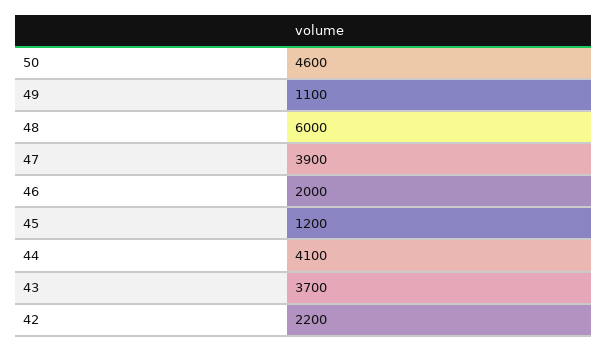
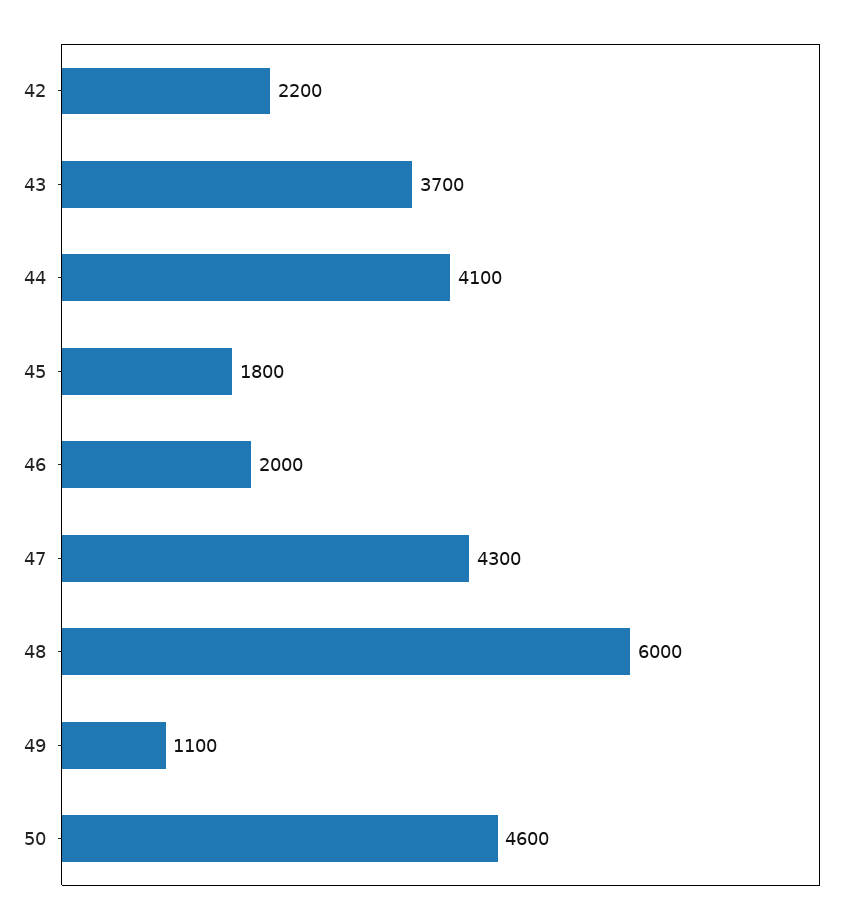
47: 3900 -> 4300
45: 1200 -> 1800

